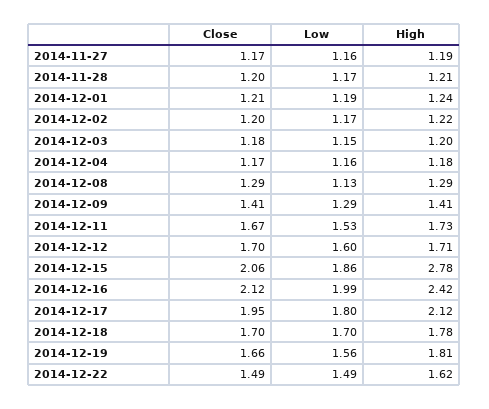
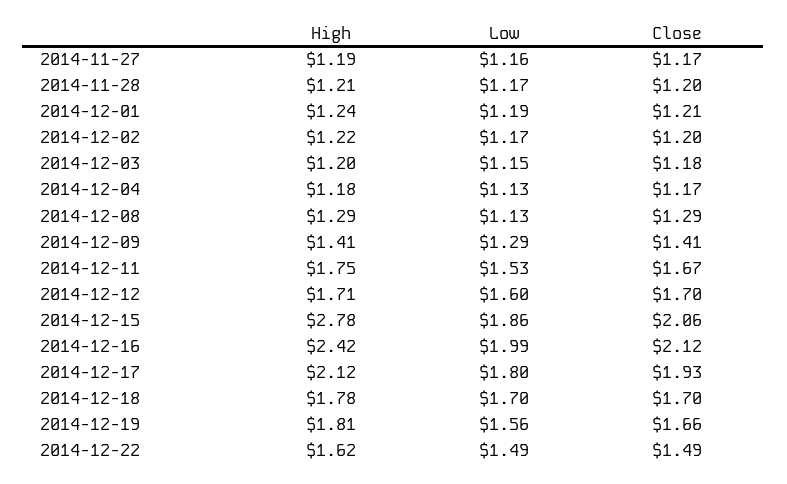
Low, 2014-12-04: 1.16 -> 1.13
High, 2014-12-11: 1.73 -> 1.75
Close, 2014-12-17: 1.95 -> 1.93

